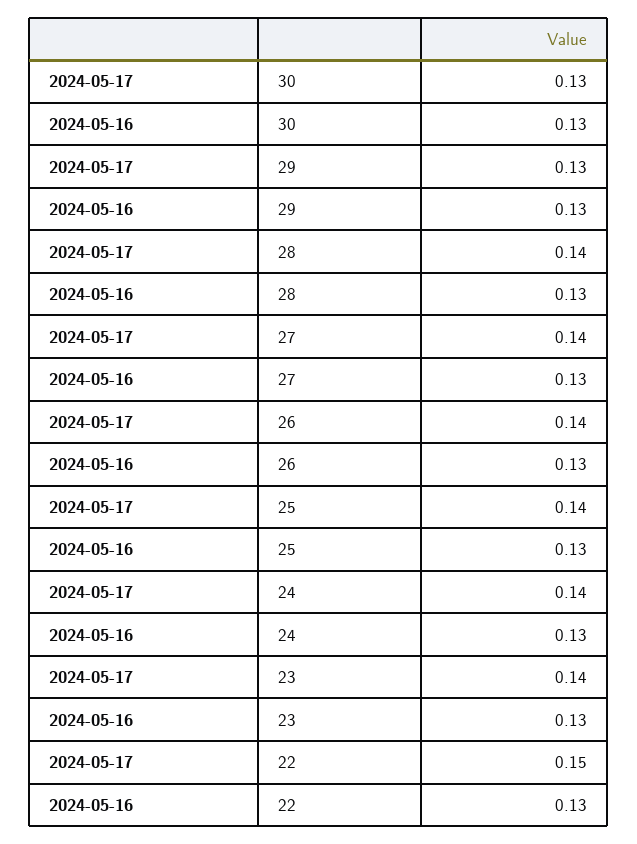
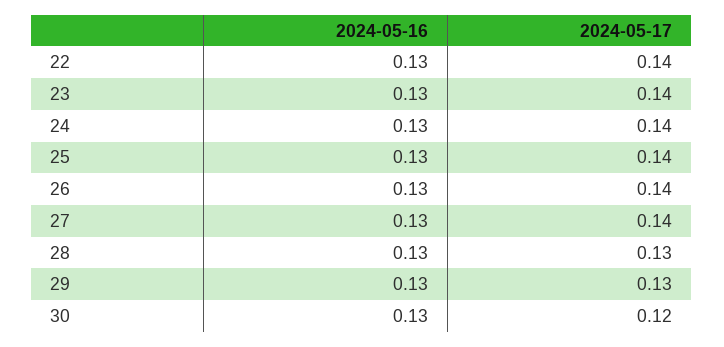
2024-05-17, 30: 0.13 -> 0.12
2024-05-17, 28: 0.14 -> 0.13
2024-05-17, 22: 0.15 -> 0.14

